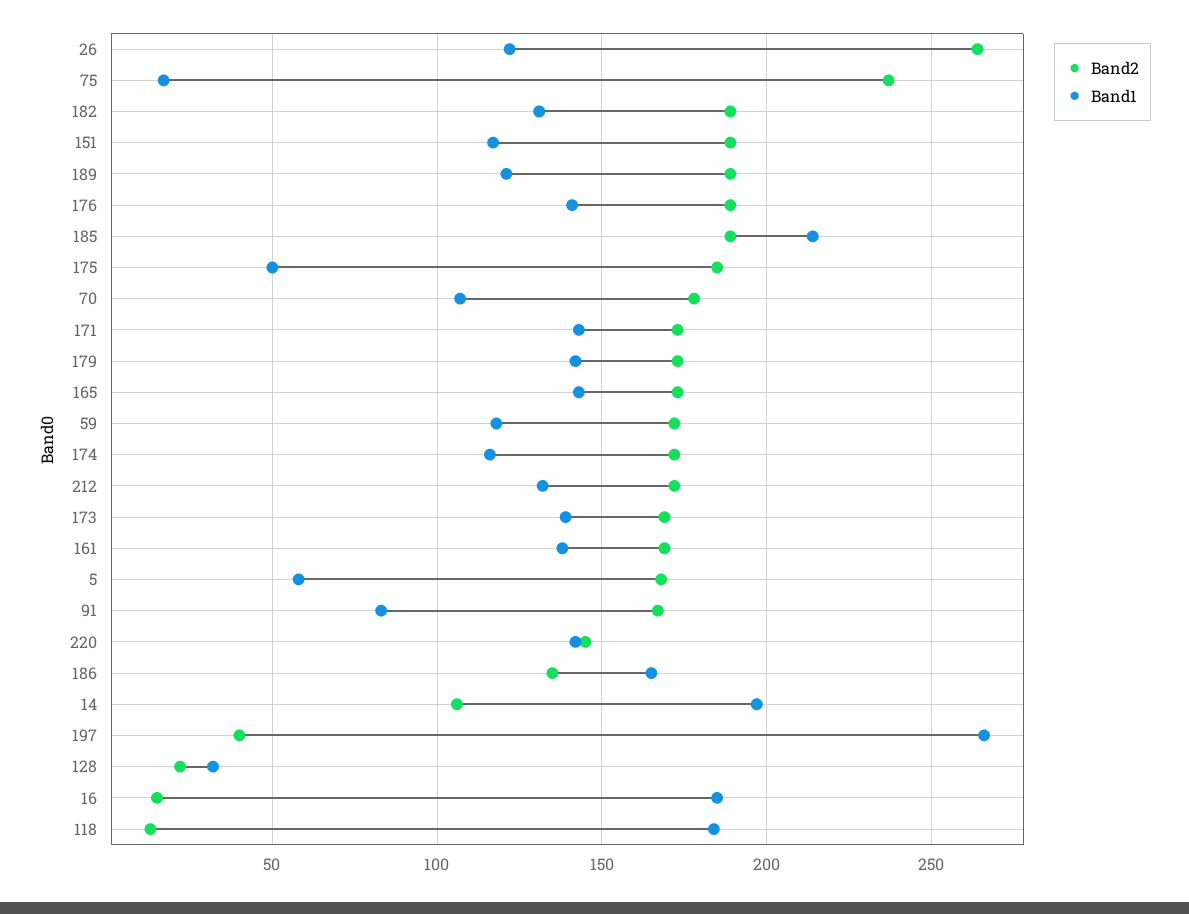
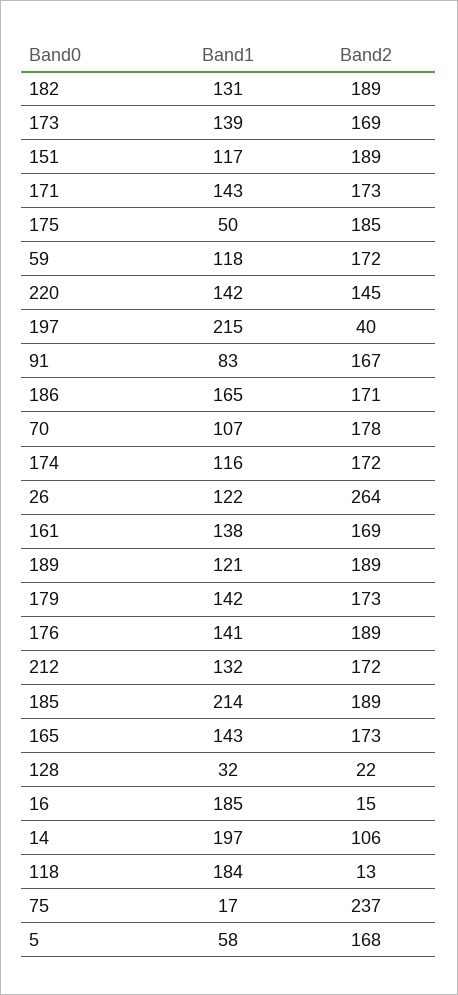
Band2, 186: 135 -> 171
Band1, 197: 265 -> 215

